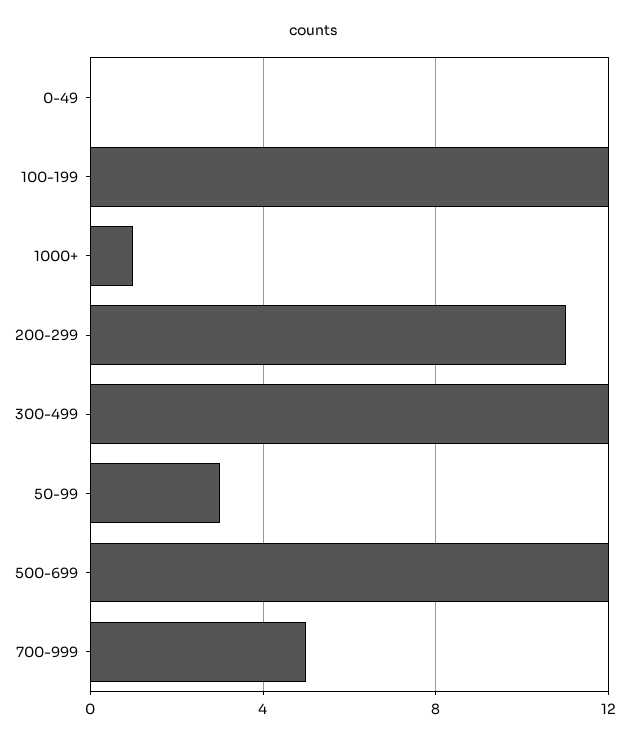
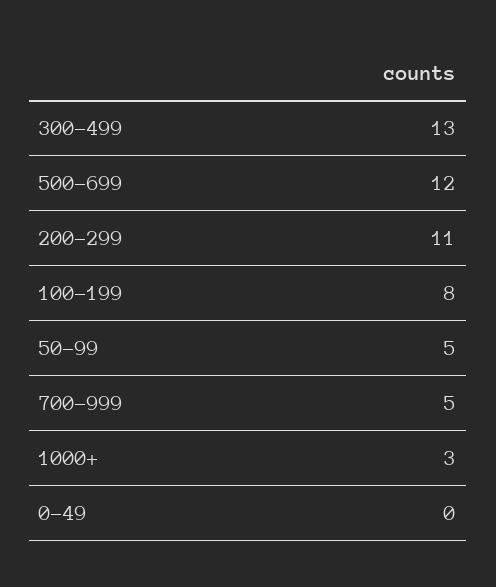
100-199: 12 -> 8
1000+: 1 -> 3
300-499: 12 -> 13
50-99: 3 -> 5

